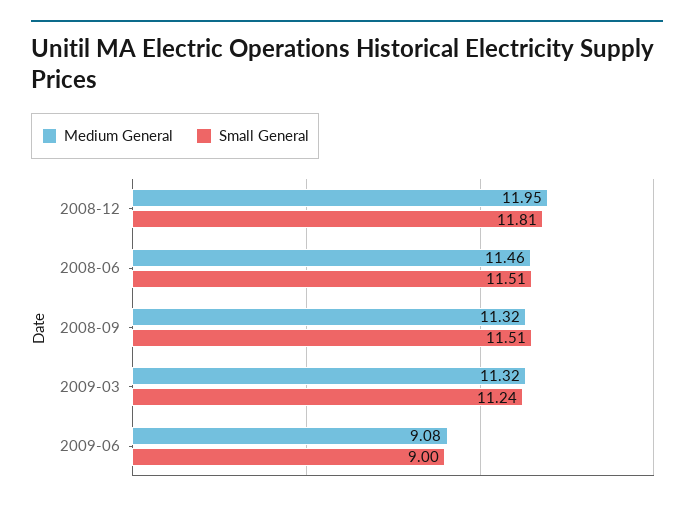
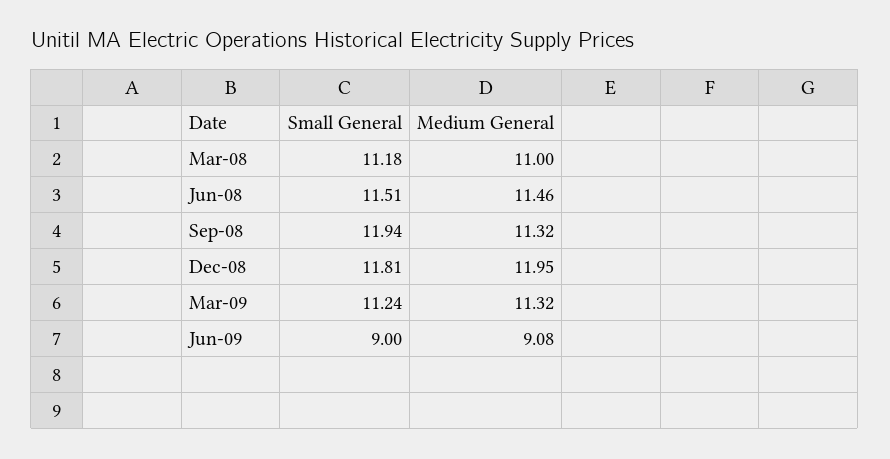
Small General, 2008-09: 11.51 -> 11.94
Small General, Mar-08: none -> 11.18
Medium General, Mar-08: none -> 11

